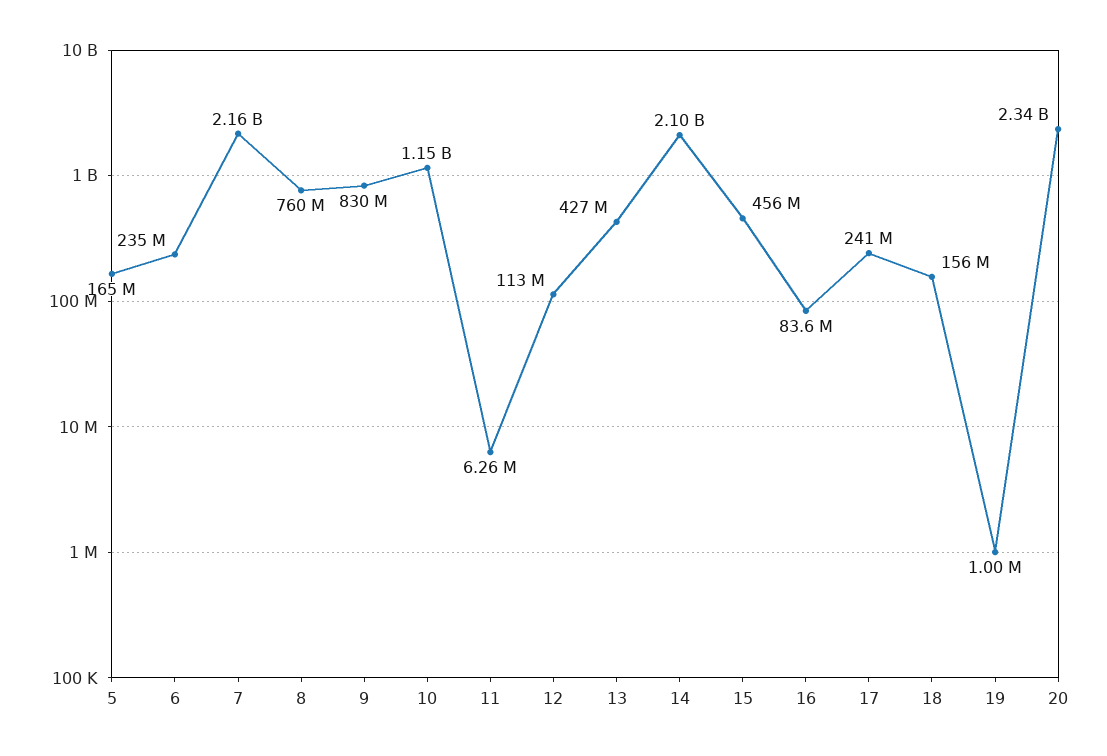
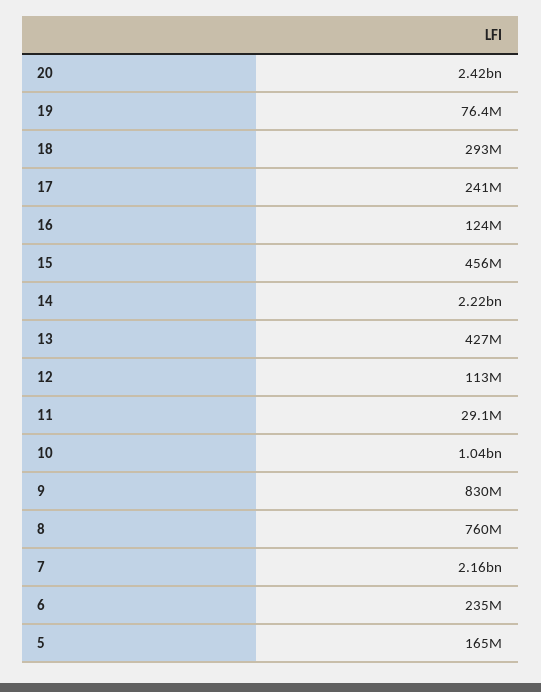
10: 1150000000 -> 1040000000
11: 6260000 -> 29100000
14: 2100000000 -> 2220000000
16: 83600000 -> 124000000
18: 156000000 -> 293000000
19: 1000000 -> 76400000
20: 2340000000 -> 2420000000

